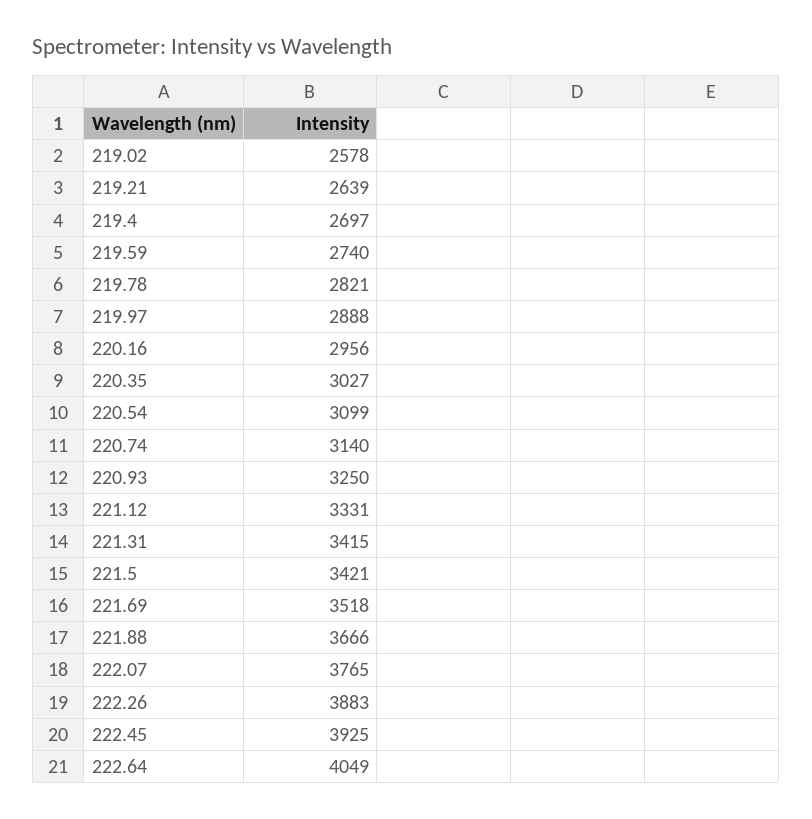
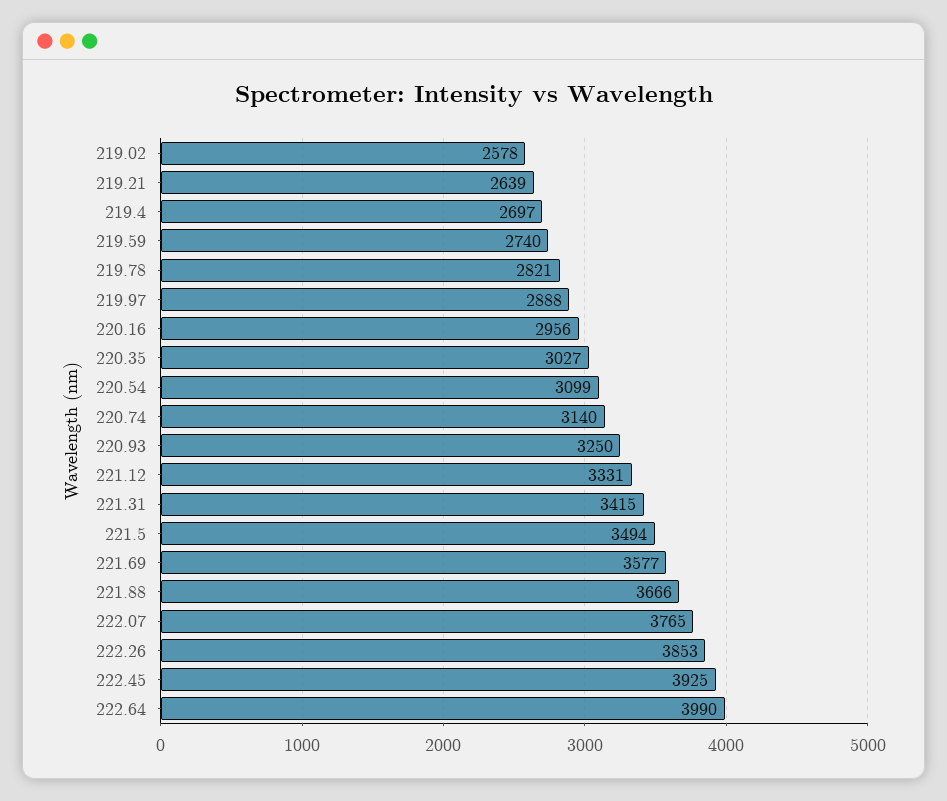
221.5: 3421 -> 3494
221.69: 3518 -> 3577
222.26: 3883 -> 3853
222.64: 4049 -> 3990

